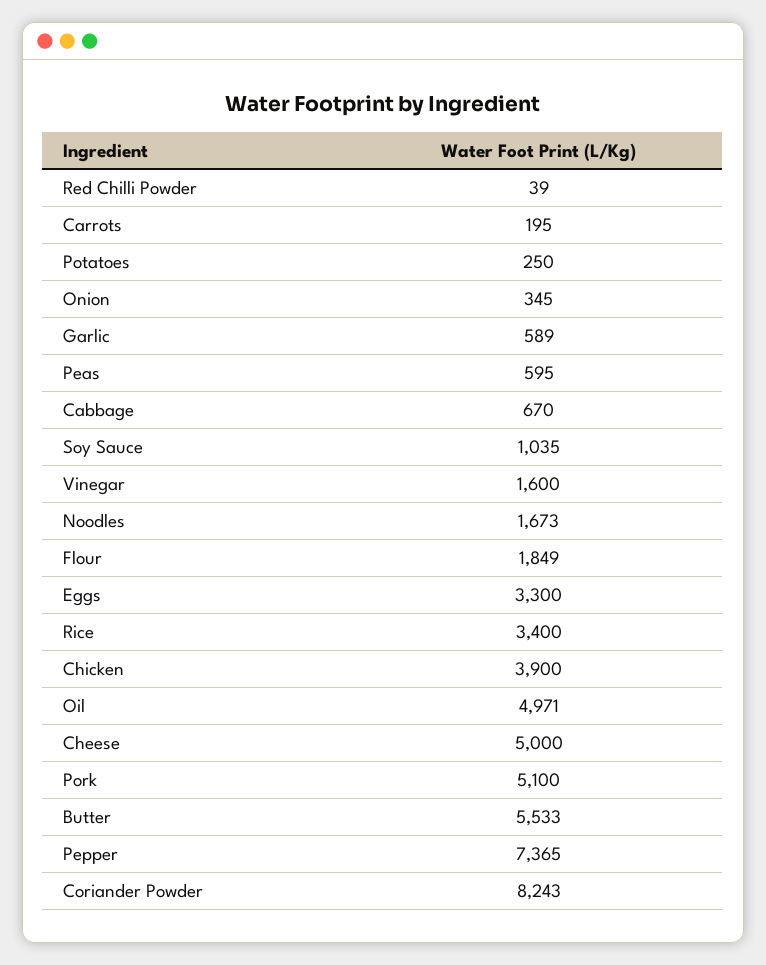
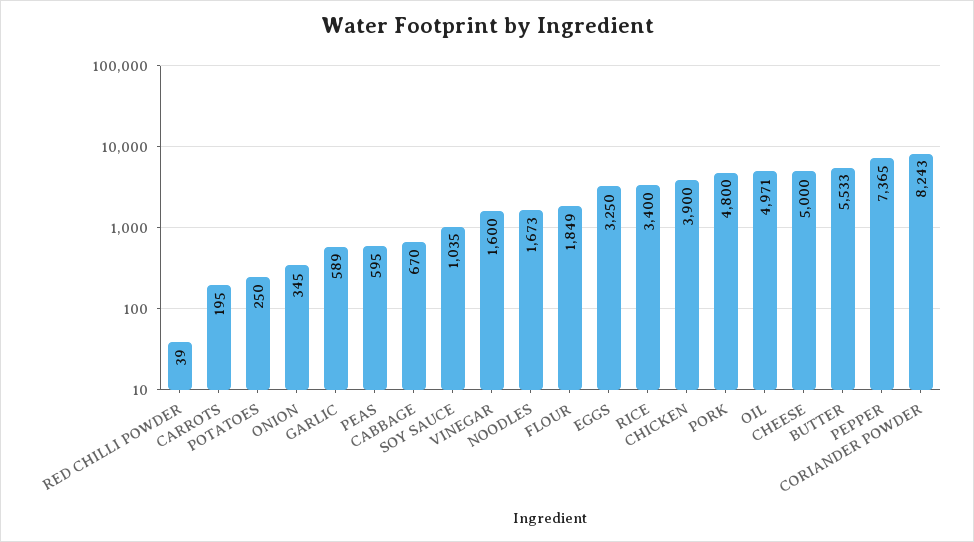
Eggs: 3300 -> 3250
Pork: 5100 -> 4800

